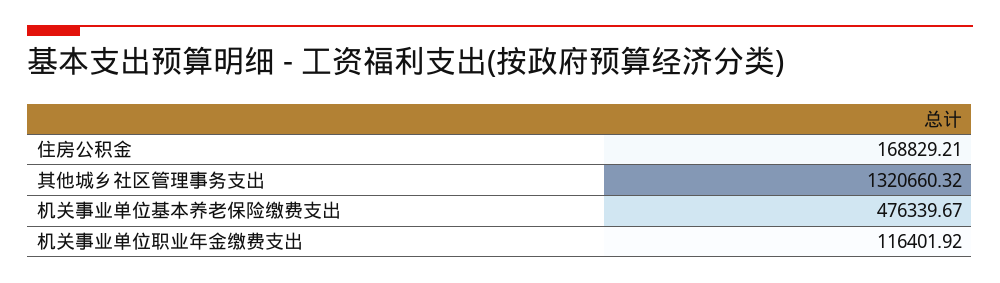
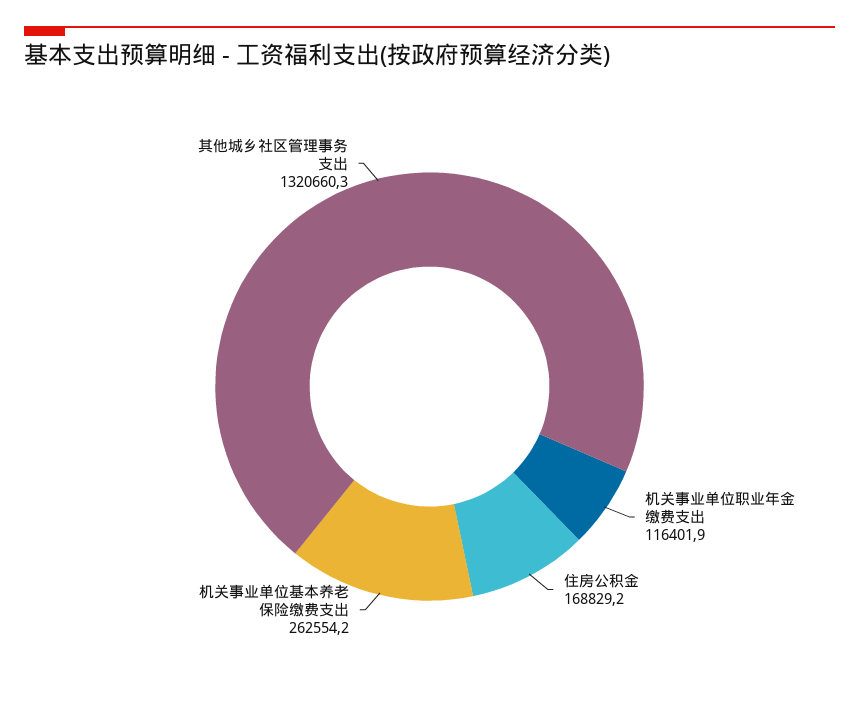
机关事业单位基本养老保险缴费支出: 476339.67 -> 262554.2

